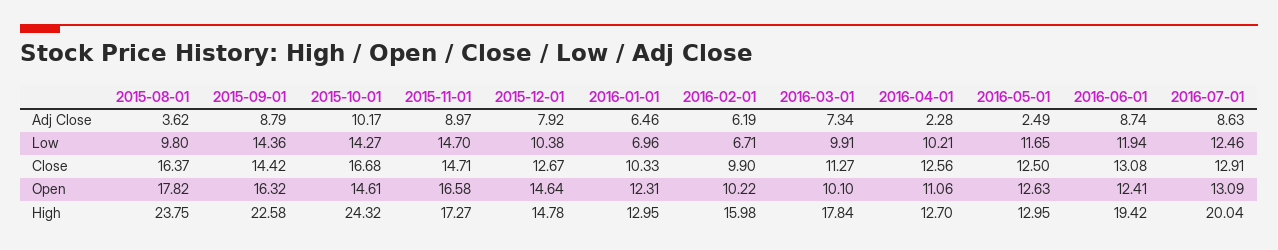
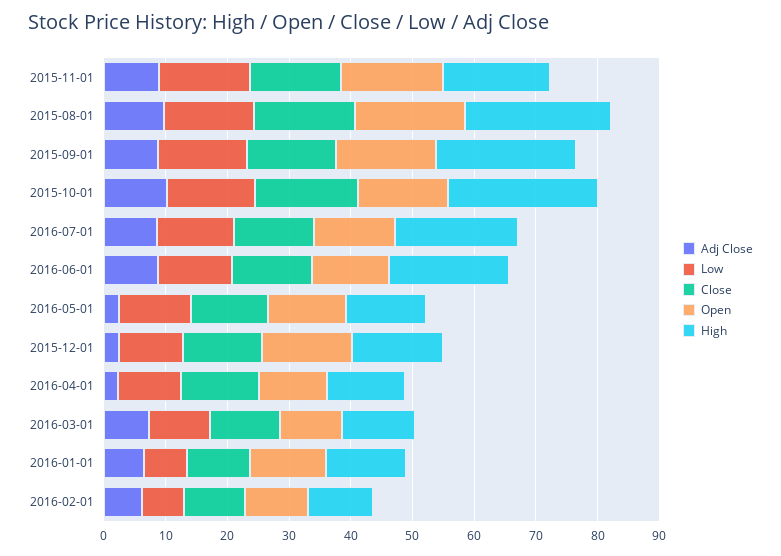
Adj Close, 2015-08-01: 3.62 -> 10
Adj Close, 2015-12-01: 7.92 -> 2
Low, 2015-08-01: 9.8 -> 14
High, 2016-02-01: 15.98 -> 10
High, 2016-03-01: 17.84 -> 12

